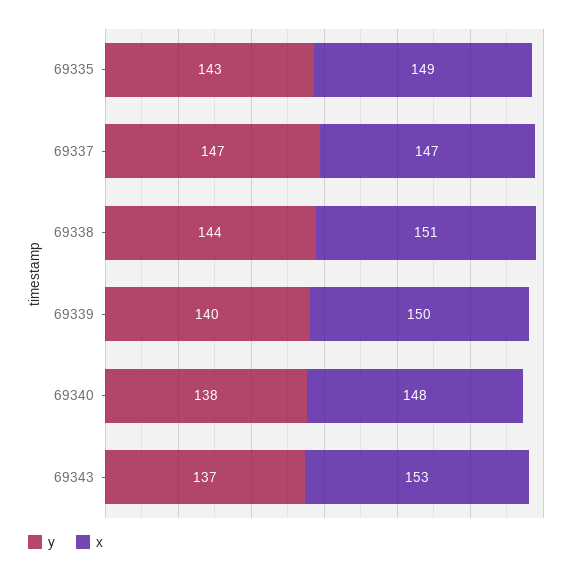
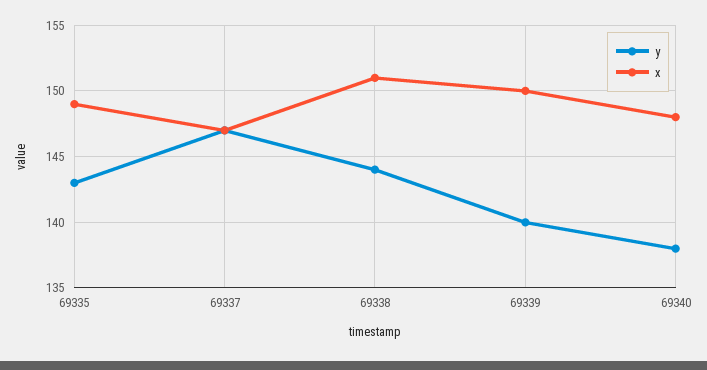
y, 69343: 137 -> none
x, 69343: 153 -> none

